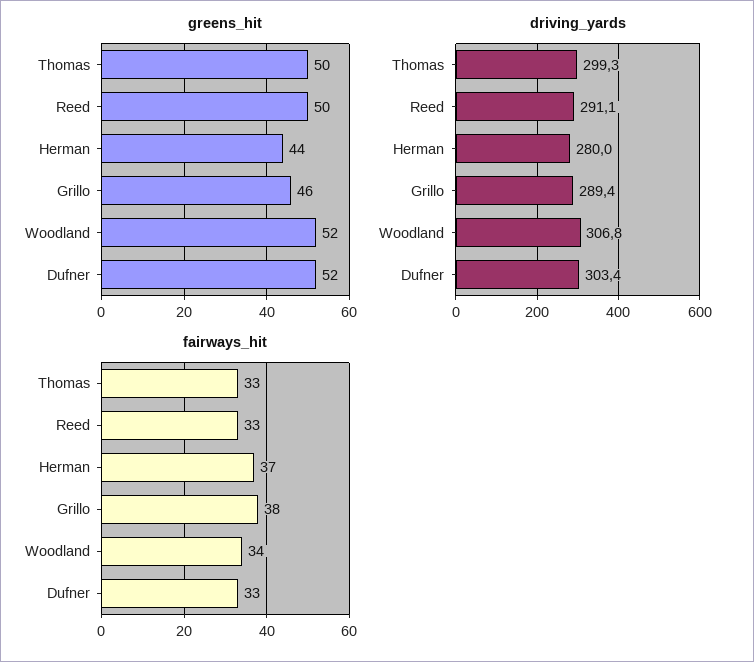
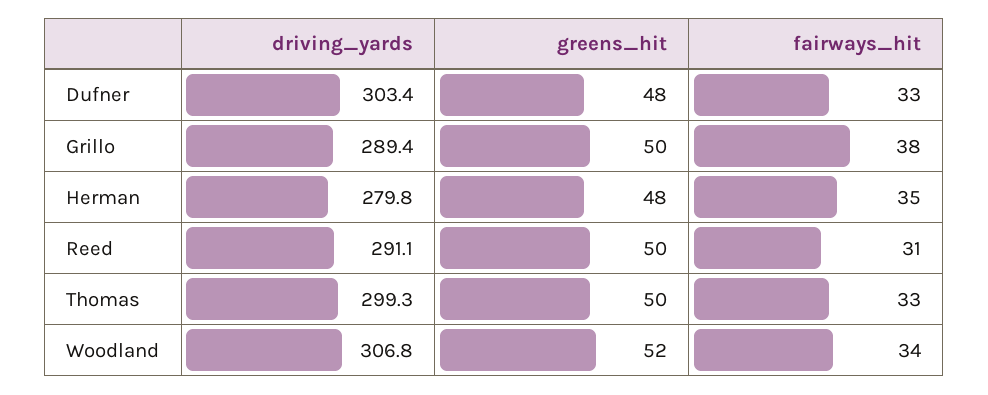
greens_hit, Herman: 44 -> 48
greens_hit, Grillo: 46 -> 50
greens_hit, Dufner: 52 -> 48
driving_yards, Herman: 280 -> 279.8
fairways_hit, Reed: 33 -> 31
fairways_hit, Herman: 37 -> 35

